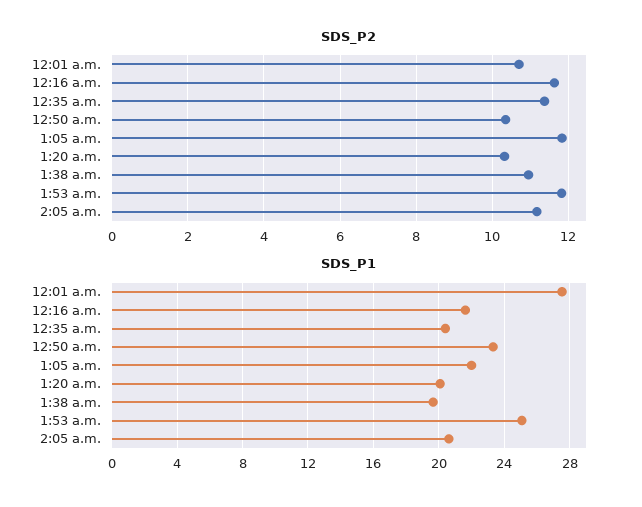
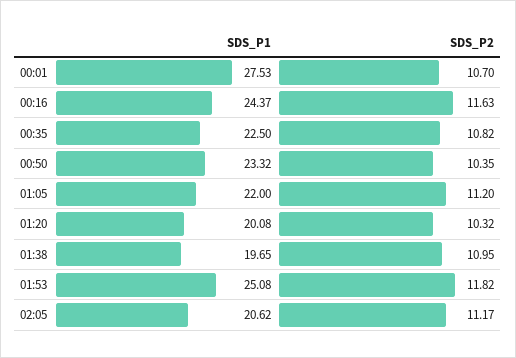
SDS_P2, 12:35 a.m.: 11.4 -> 10.82
SDS_P2, 1:05 a.m.: 11.8 -> 11.2
SDS_P1, 12:16 a.m.: 21.5 -> 24.37
SDS_P1, 12:35 a.m.: 20.5 -> 22.5

